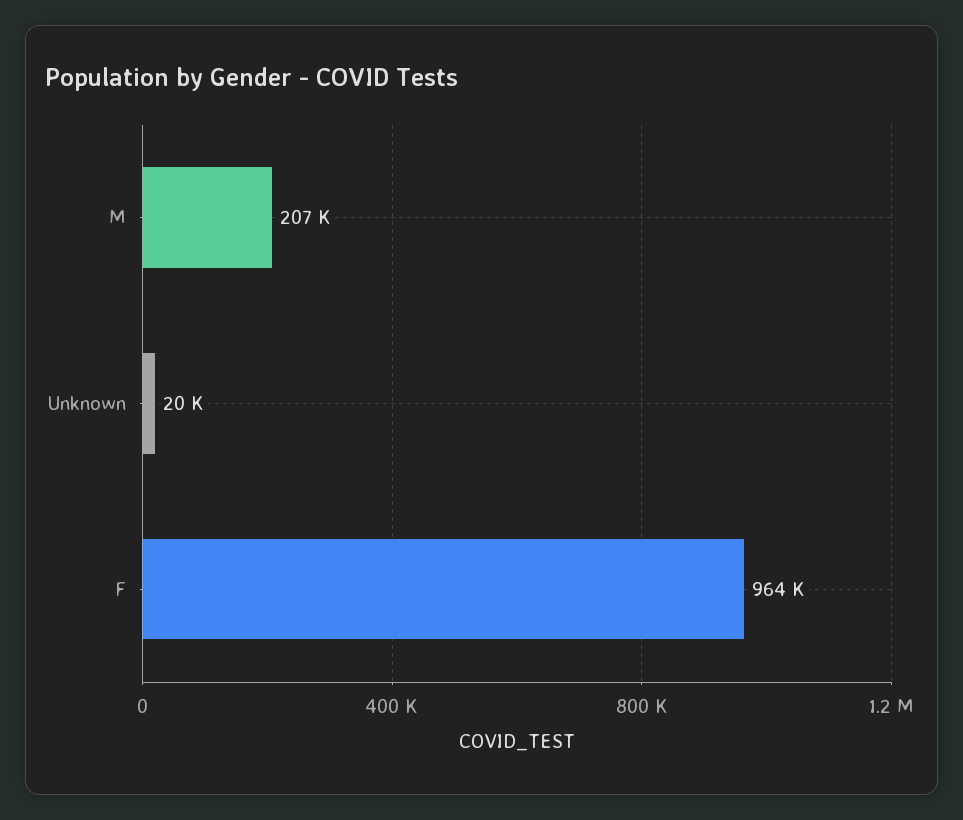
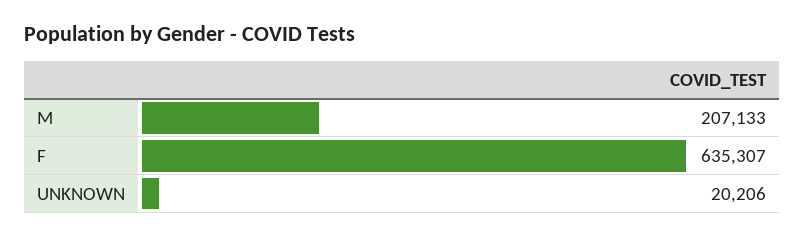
F: 964000 -> 635307

